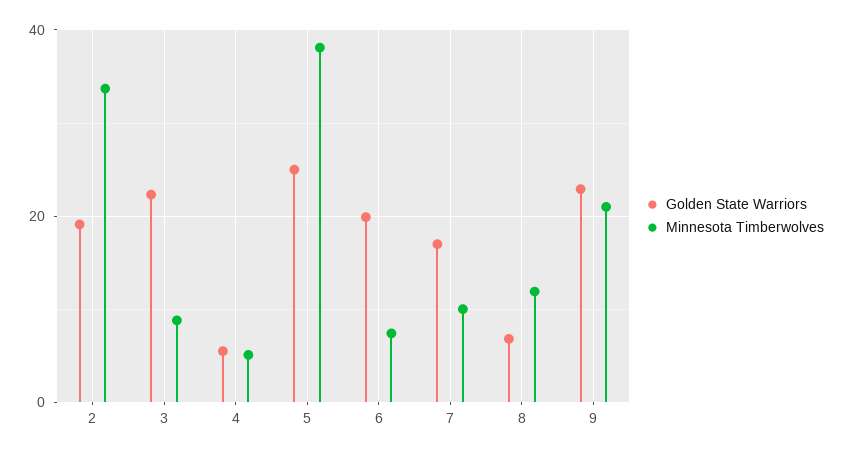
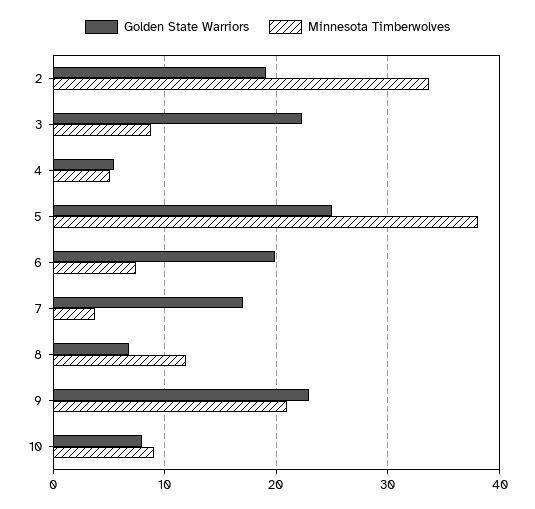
Minnesota Timberwolves, 7: 10 -> 4
Golden State Warriors, 10: none -> 8
Minnesota Timberwolves, 10: none -> 9

